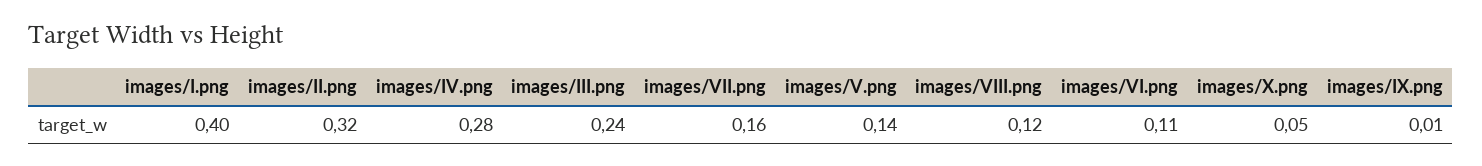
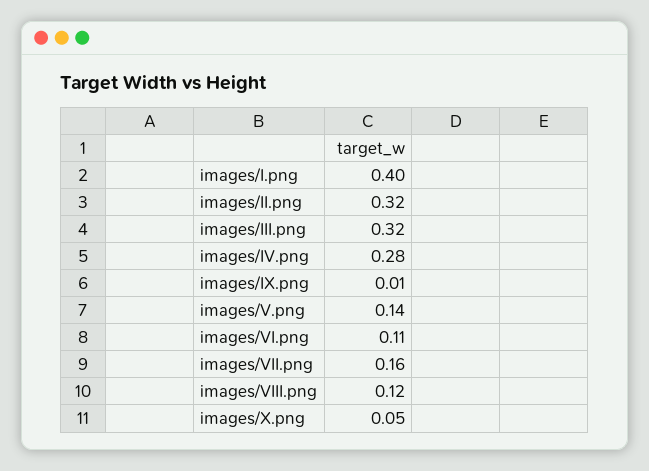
images/III.png: 0.24 -> 0.32

